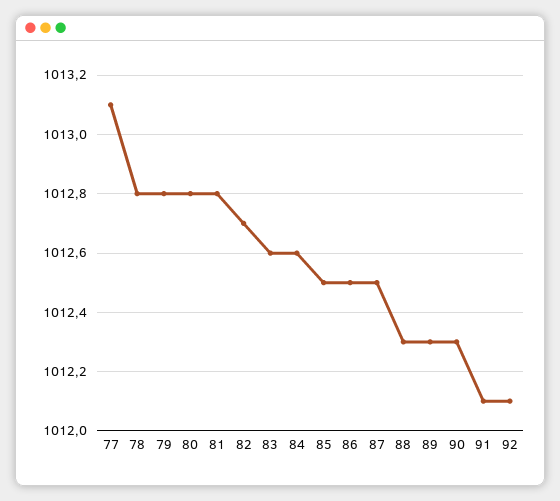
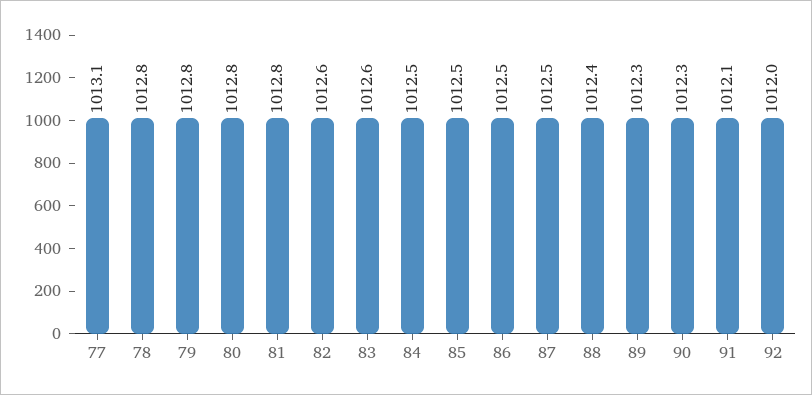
82: 1012.7 -> 1012.6
84: 1012.6 -> 1012.5
88: 1012.3 -> 1012.4
92: 1012.1 -> 1012

